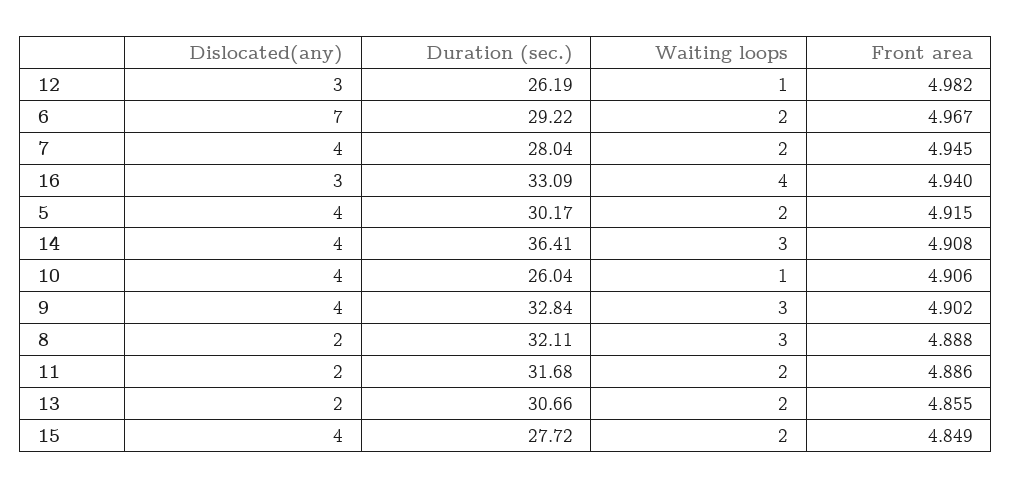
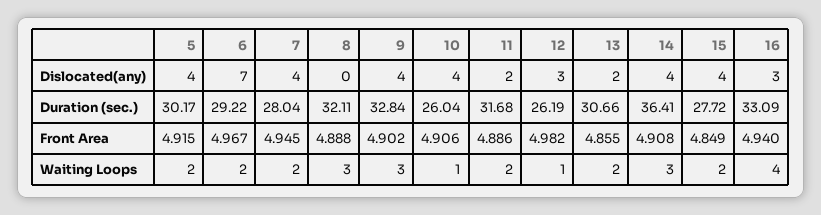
Dislocated(any), 8: 2 -> 0

